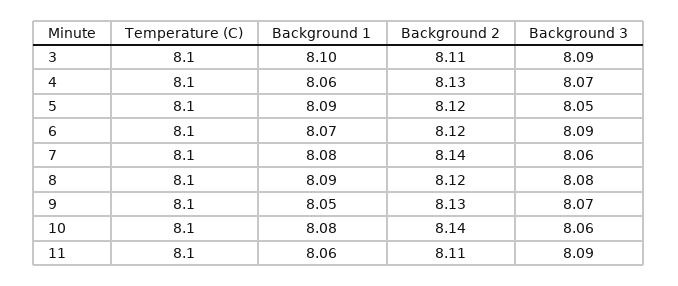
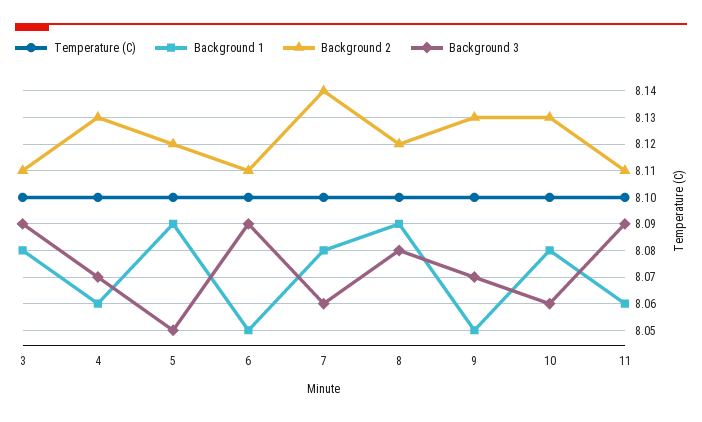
Background 1, 3: 8.1 -> 8.08
Background 1, 6: 8.07 -> 8.05
Background 2, 6: 8.12 -> 8.11
Background 2, 10: 8.14 -> 8.13

